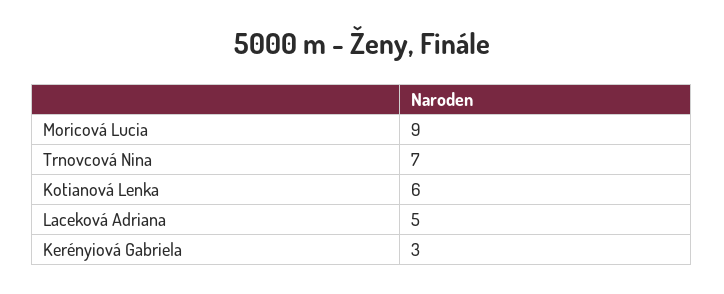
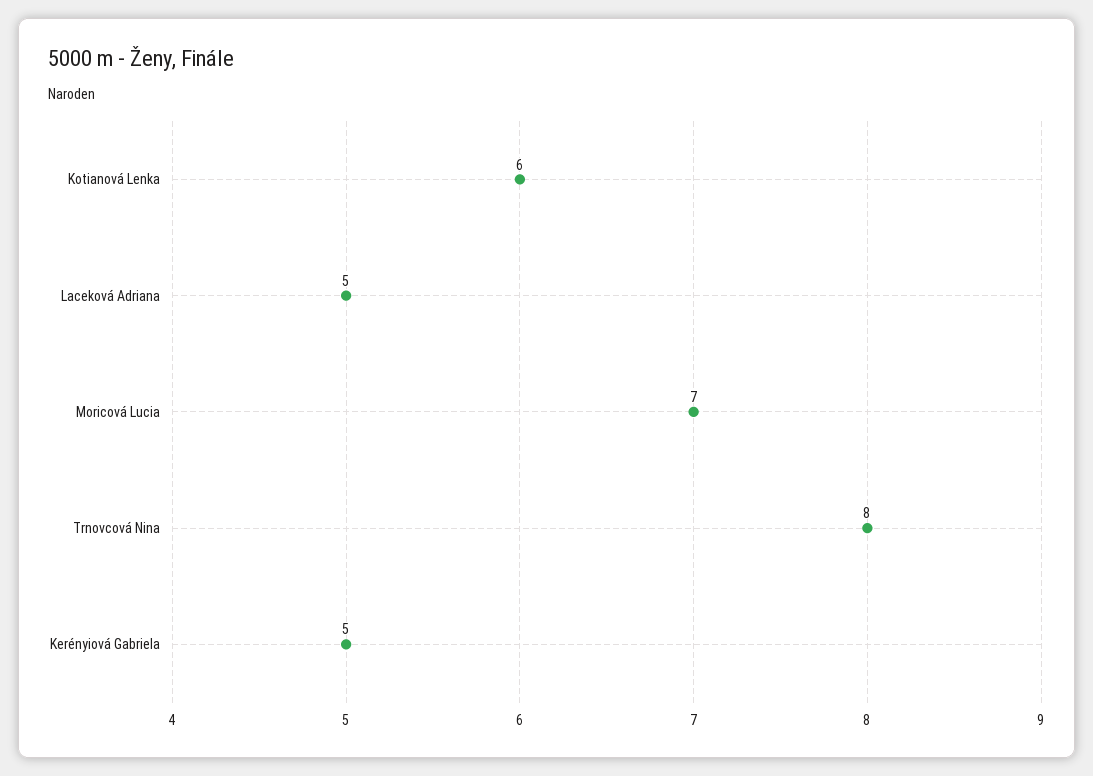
Moricová Lucia: 9 -> 7
Trnovcová Nina: 7 -> 8
Kerényiová Gabriela: 3 -> 5

